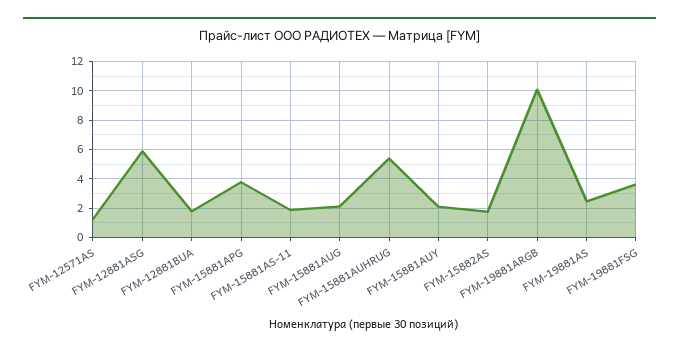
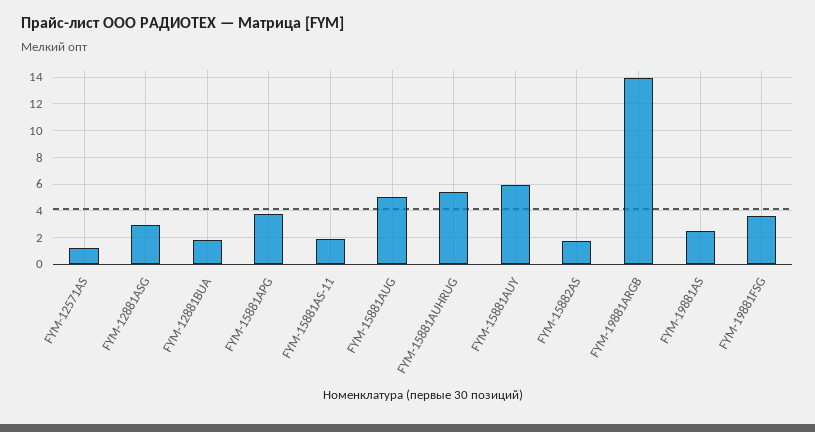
FYM-12881ASG: 6 -> 3
FYM-15881AUG: 2 -> 5
FYM-15881AUY: 2 -> 6
FYM-19881ARGB: 10 -> 14

